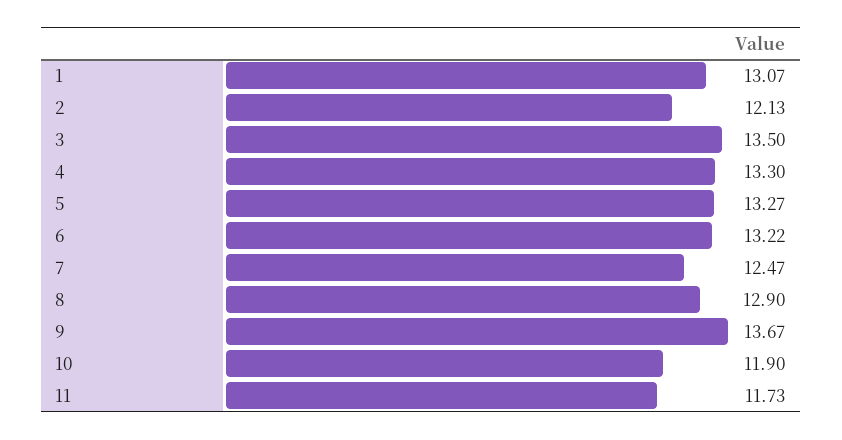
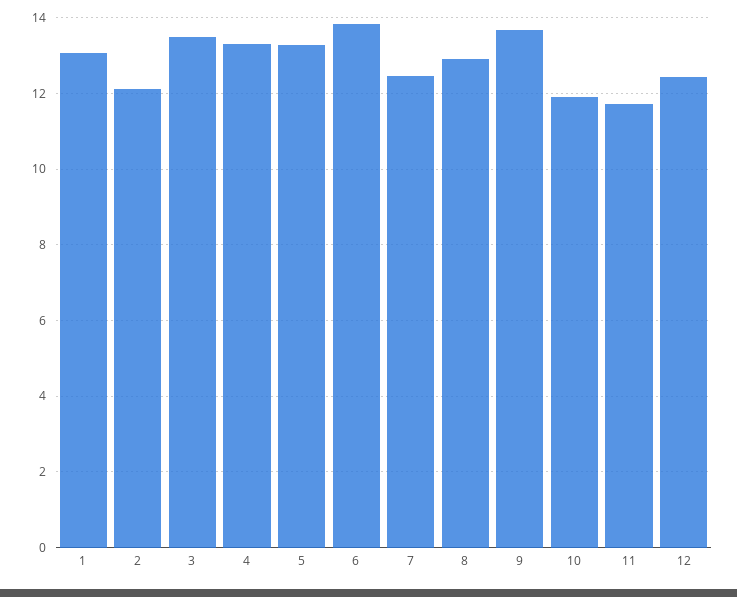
6: 13.22 -> 13.8
12: none -> 12.4

